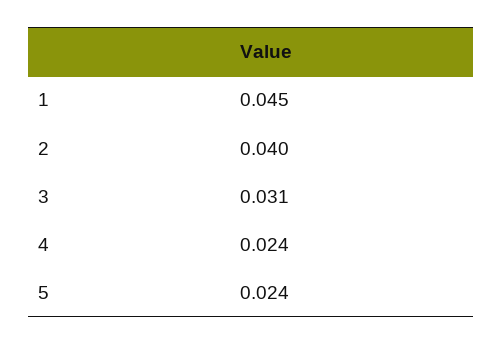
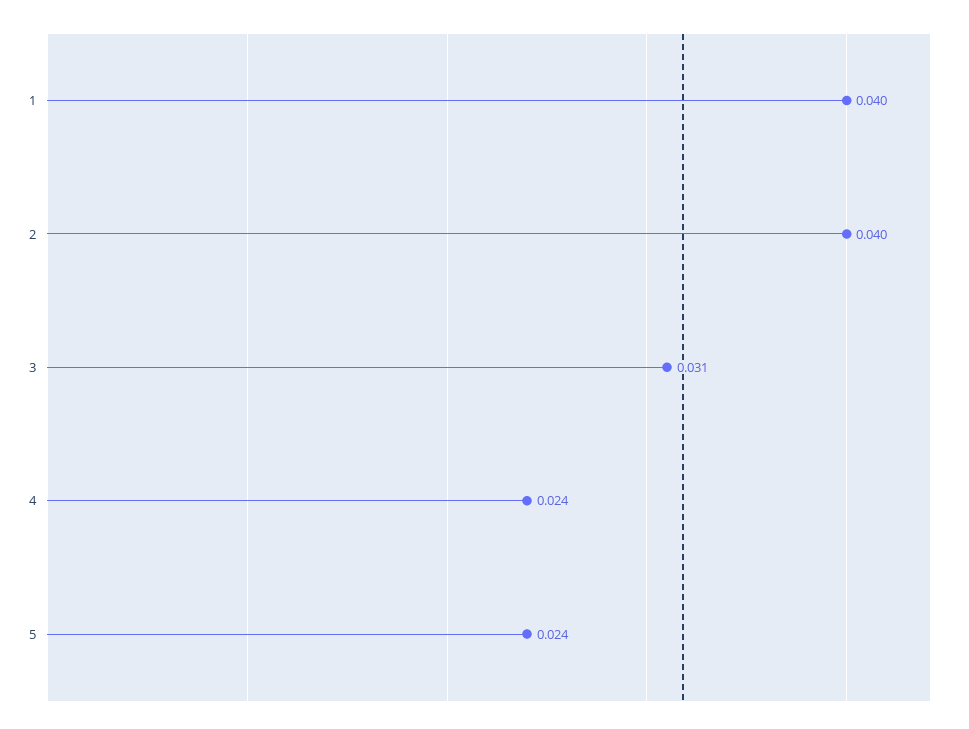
1: 0.045 -> 0.04

